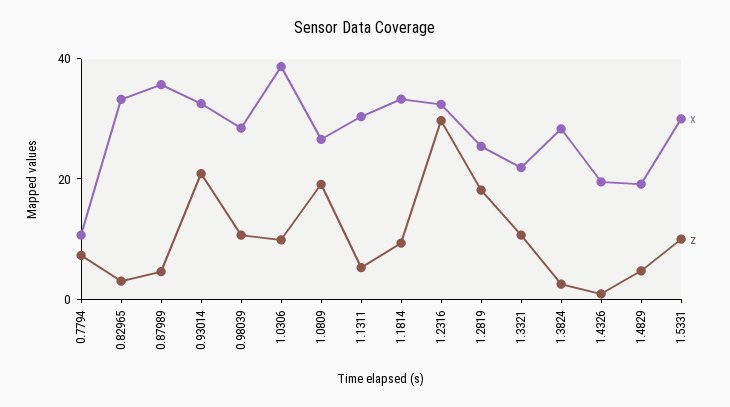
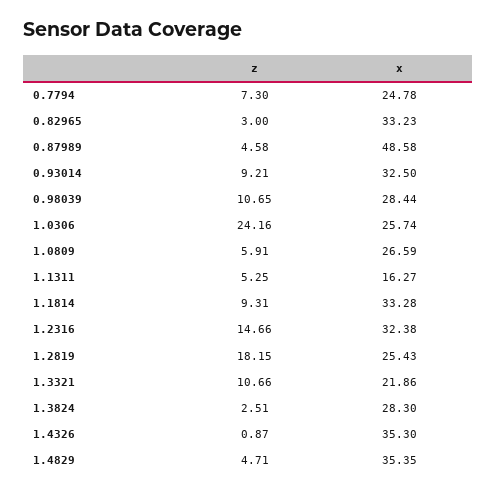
x, 0.7794: 10 -> 24.78
x, 0.87989: 35 -> 48.58
z, 0.93014: 20 -> 9.21
x, 1.0306: 40 -> 25.74
z, 1.0306: 10 -> 24.16
z, 1.0809: 20 -> 5.91
x, 1.1311: 30 -> 16.27
z, 1.2316: 30 -> 14.66
x, 1.4326: 20 -> 35.3
x, 1.4829: 20 -> 35.35
x, 1.5331: 30 -> none
z, 1.5331: 10 -> none

